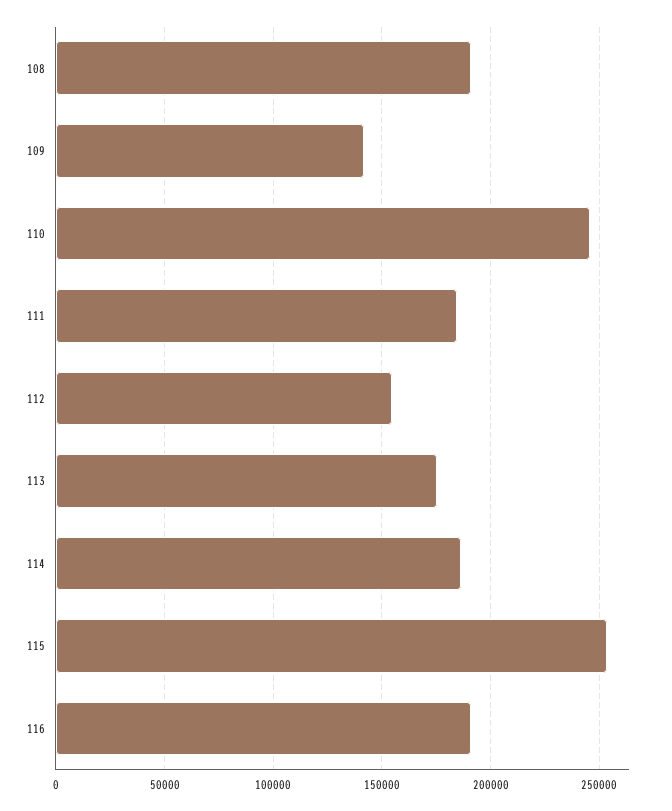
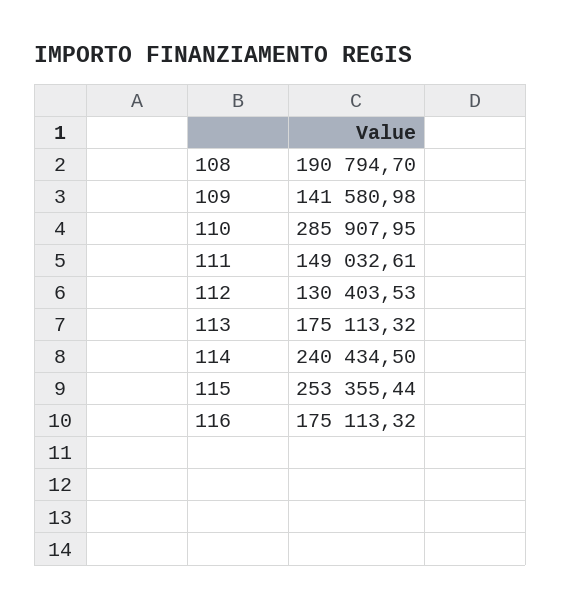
110: 245000 -> 285907.95
111: 185000 -> 149032.61
112: 155000 -> 130403.53
114: 185000 -> 240434.5
116: 190000 -> 175113.32

